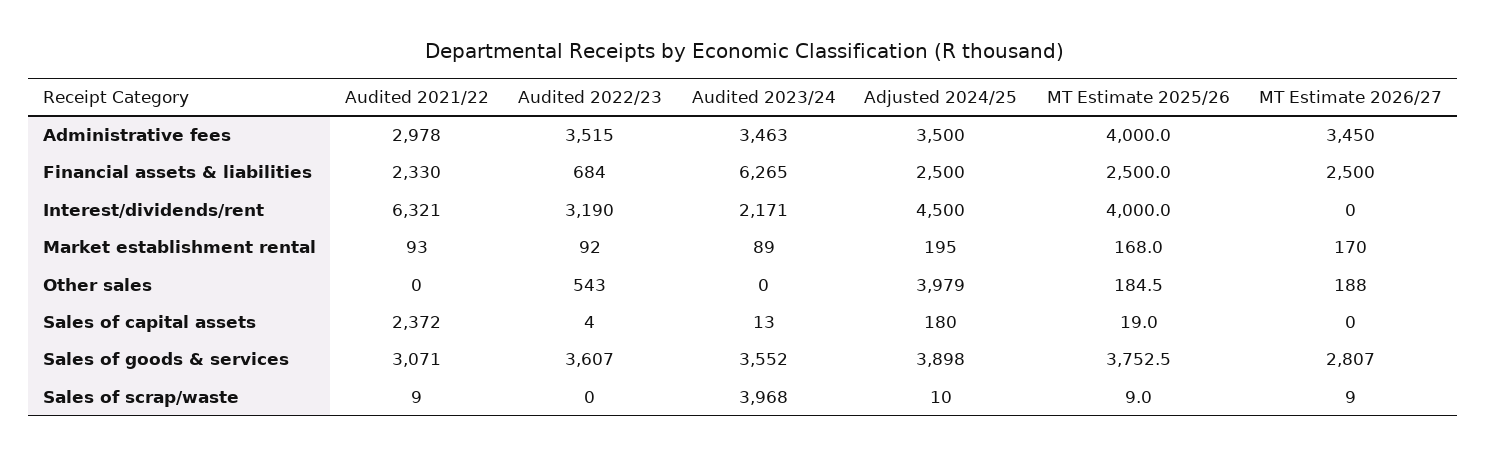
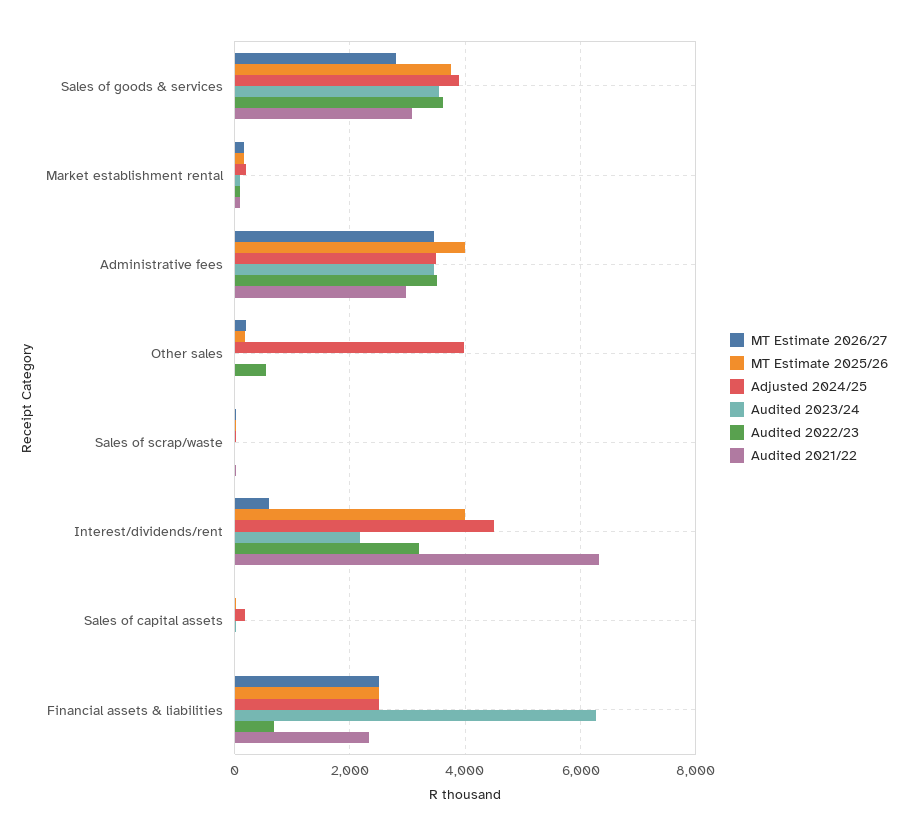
MT Estimate 2026/27, Interest/dividends/rent: 0 -> 600
Audited 2021/22, Sales of capital assets: 2372 -> 0
Audited 2023/24, Sales of scrap/waste: 3968 -> 0

